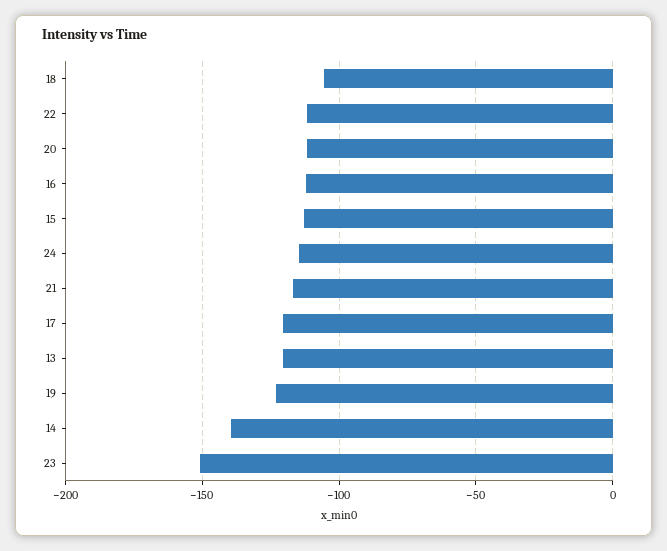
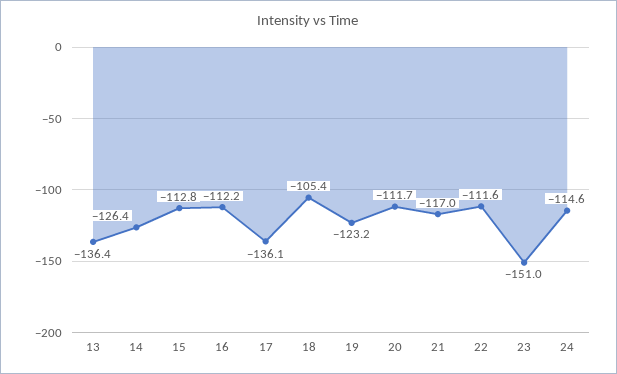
17: -120 -> -136.1
13: -120 -> -136.4
14: -140 -> -126.4

